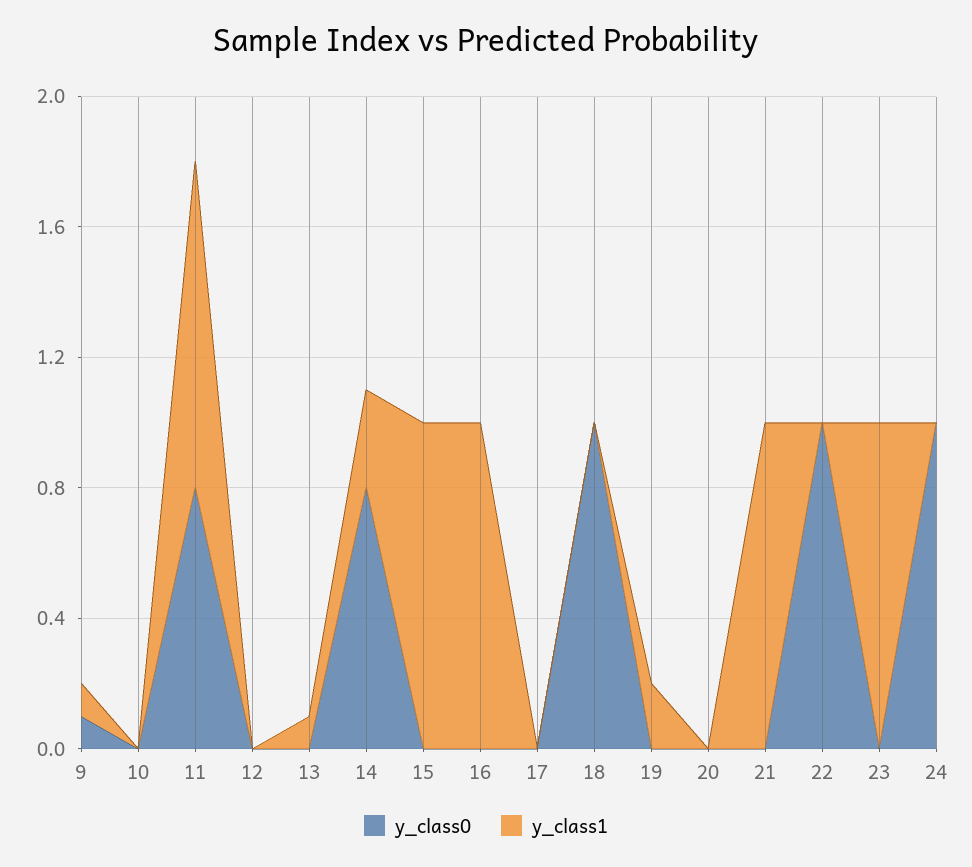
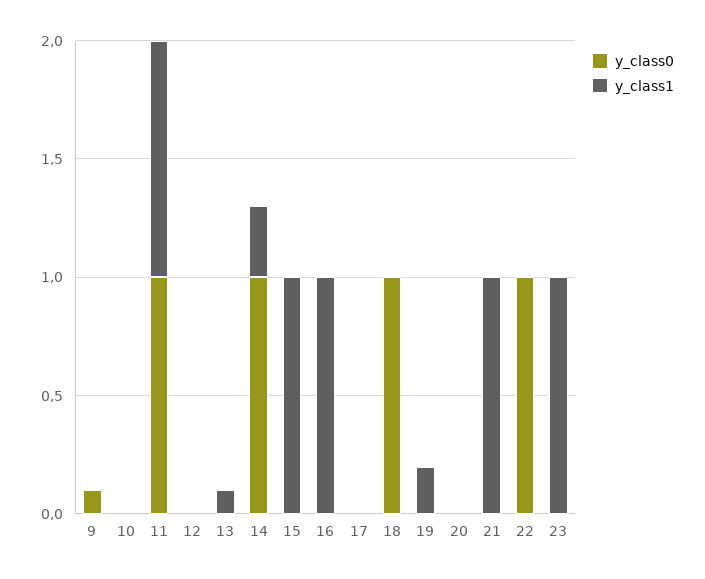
y_class1, 9: 0.1 -> 0
y_class0, 11: 0.8 -> 1
y_class0, 14: 0.8 -> 1
y_class0, 24: 1 -> none
y_class1, 24: 0 -> none

